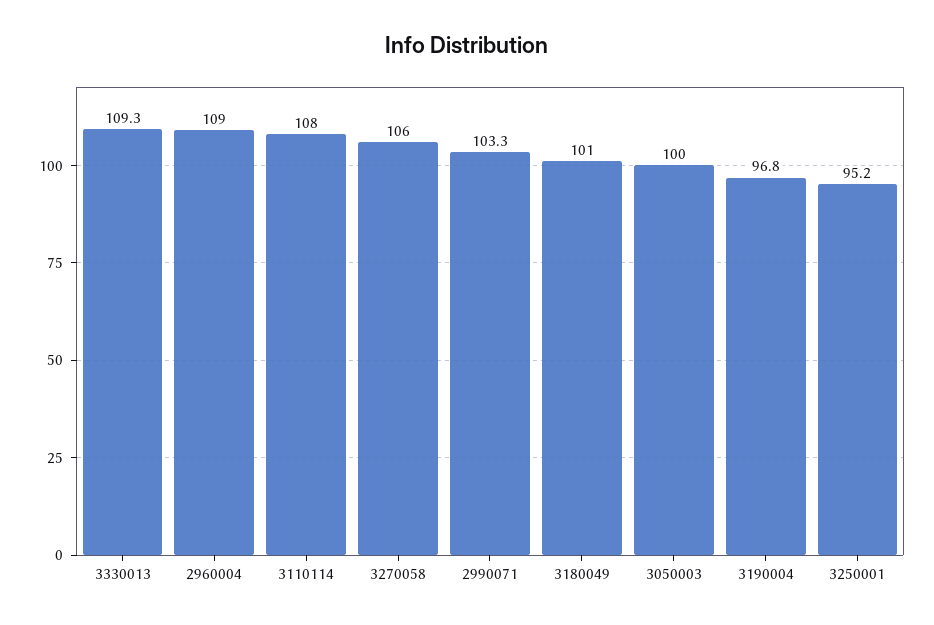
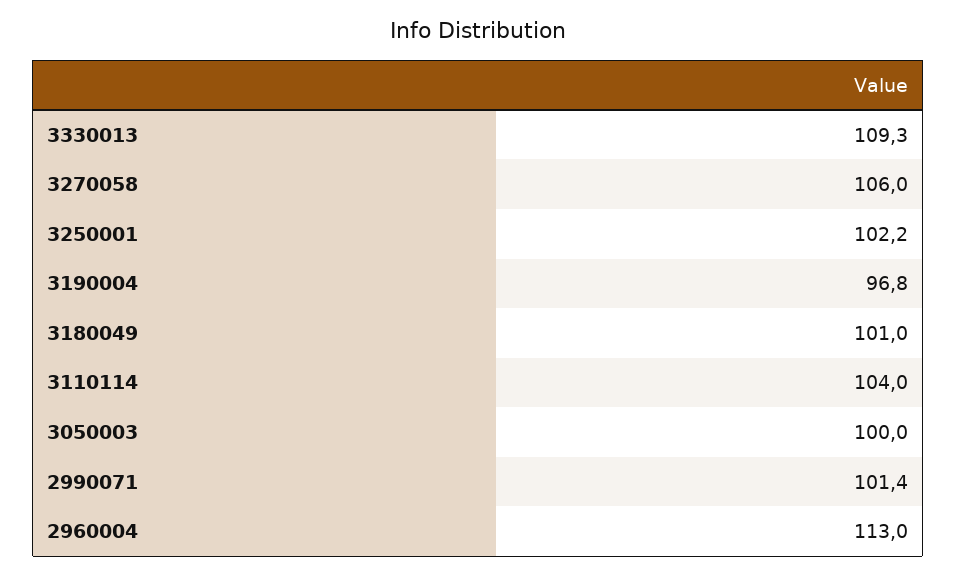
2960004: 109 -> 113
3110114: 108 -> 104
2990071: 103.3 -> 101.4
3250001: 95.2 -> 102.2

